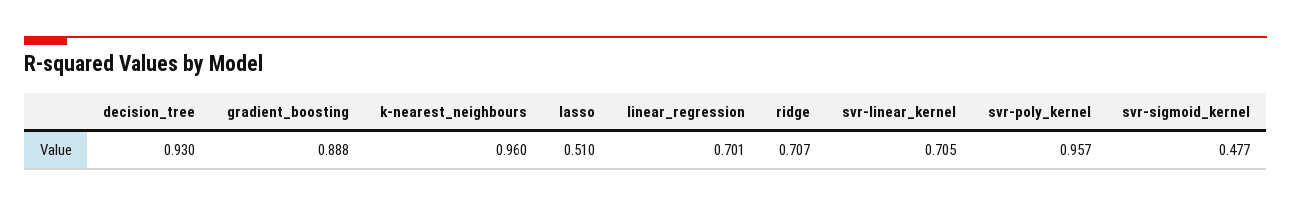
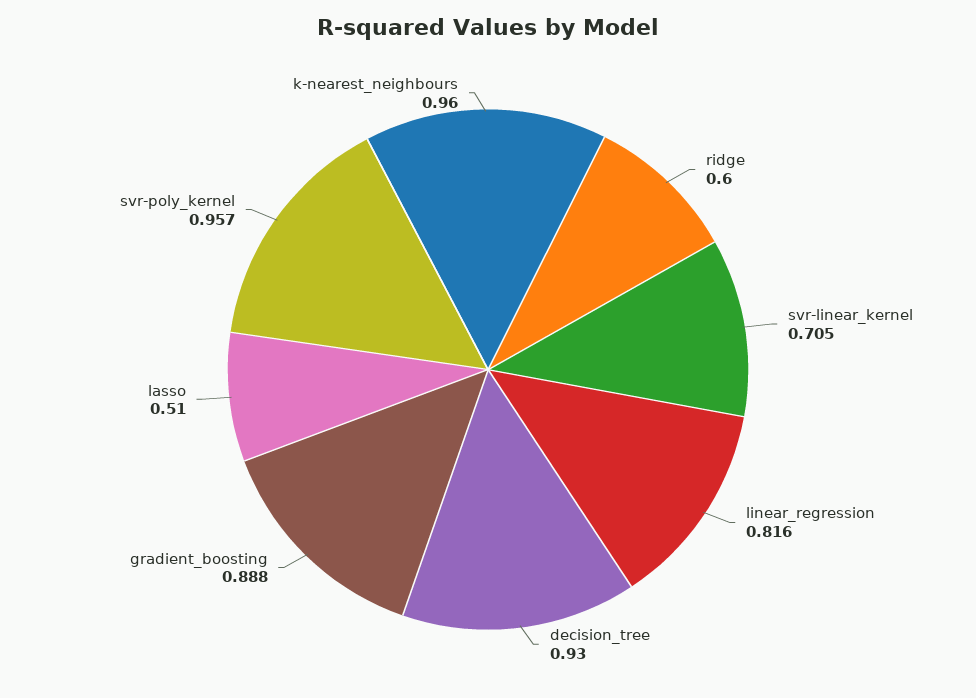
linear_regression: 0.701 -> 0.816
ridge: 0.707 -> 0.6
svr-sigmoid_kernel: 0.477 -> none

